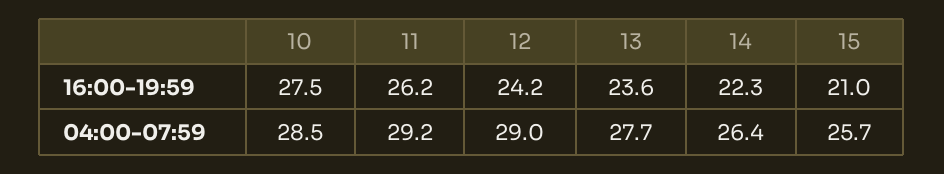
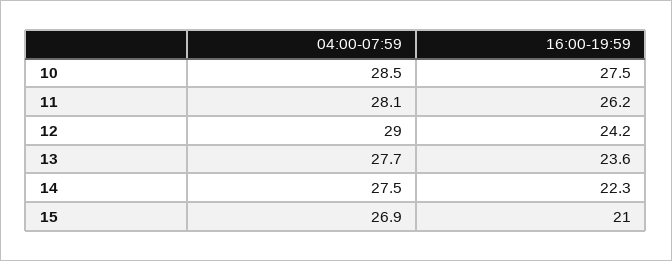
11, 04:00-07:59: 29.2 -> 28.1
14, 04:00-07:59: 26.4 -> 27.5
15, 04:00-07:59: 25.7 -> 26.9

